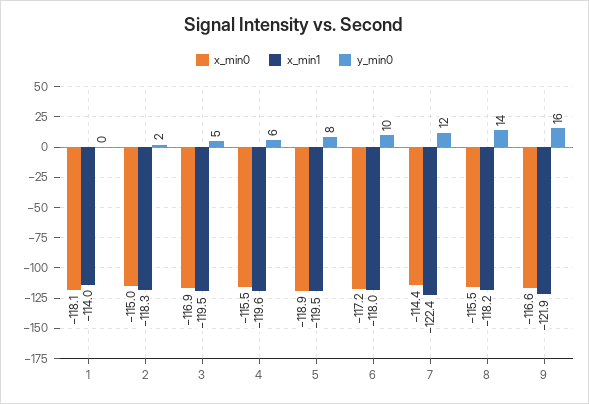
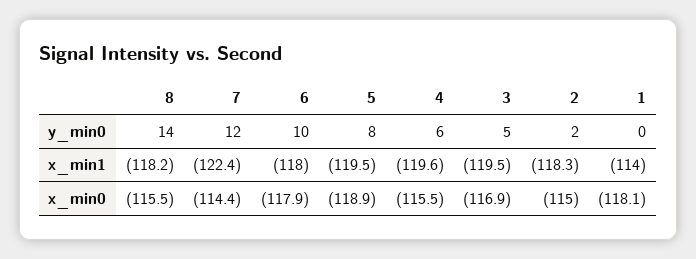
x_min0, 6: -117.2 -> -117.9
x_min0, 9: -116.6 -> none
x_min1, 9: -121.9 -> none
y_min0, 9: 16 -> none

